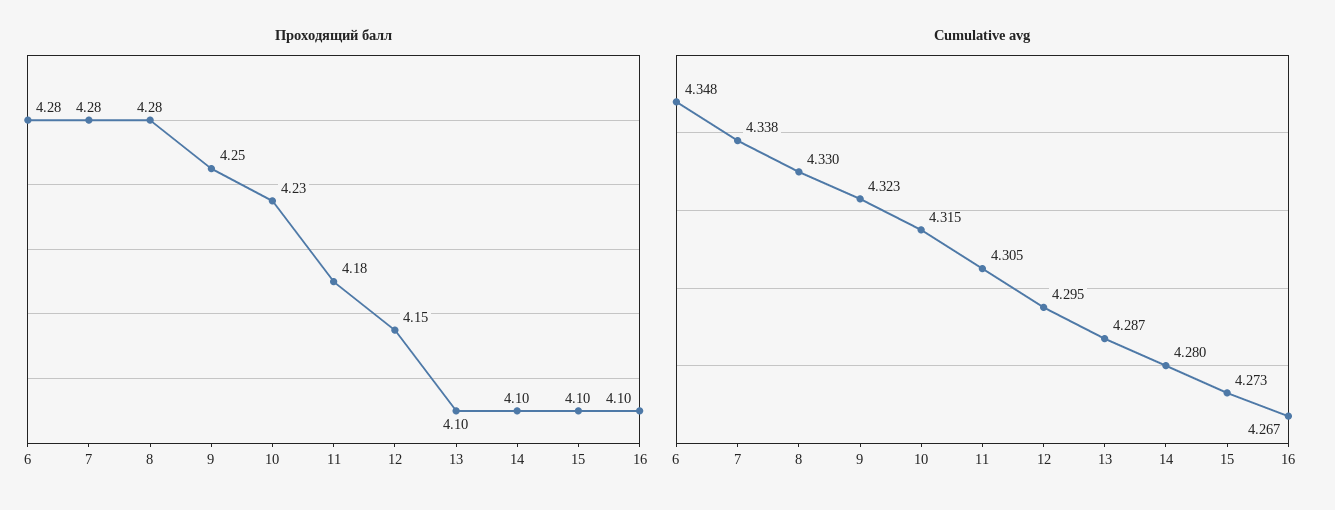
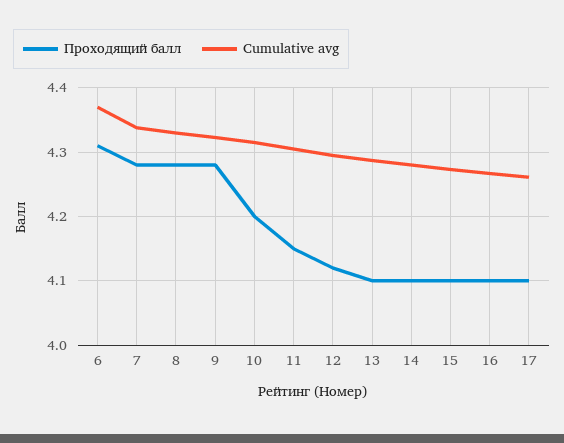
Проходящий балл, 6: 4.28 -> 4.31
Проходящий балл, 9: 4.25 -> 4.28
Проходящий балл, 10: 4.23 -> 4.2
Проходящий балл, 11: 4.18 -> 4.15
Проходящий балл, 12: 4.15 -> 4.12
Cumulative avg, 6: 4.348 -> 4.37
Проходящий балл, 17: none -> 4.1
Cumulative avg, 17: none -> 4.26

